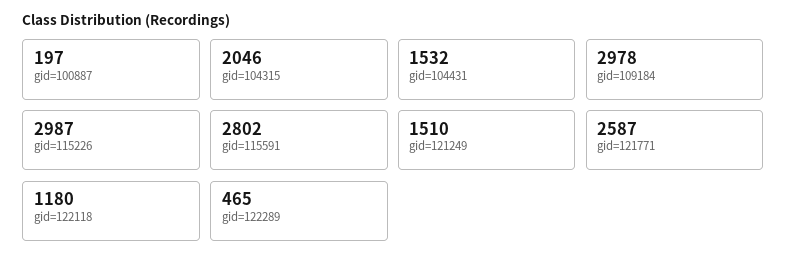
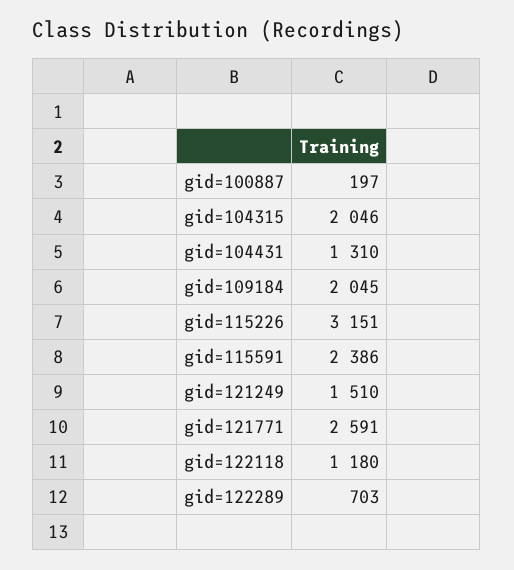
gid=104431: 1532 -> 1310
gid=109184: 2978 -> 2045
gid=115226: 2987 -> 3151
gid=115591: 2802 -> 2386
gid=121771: 2587 -> 2591
gid=122289: 465 -> 703

